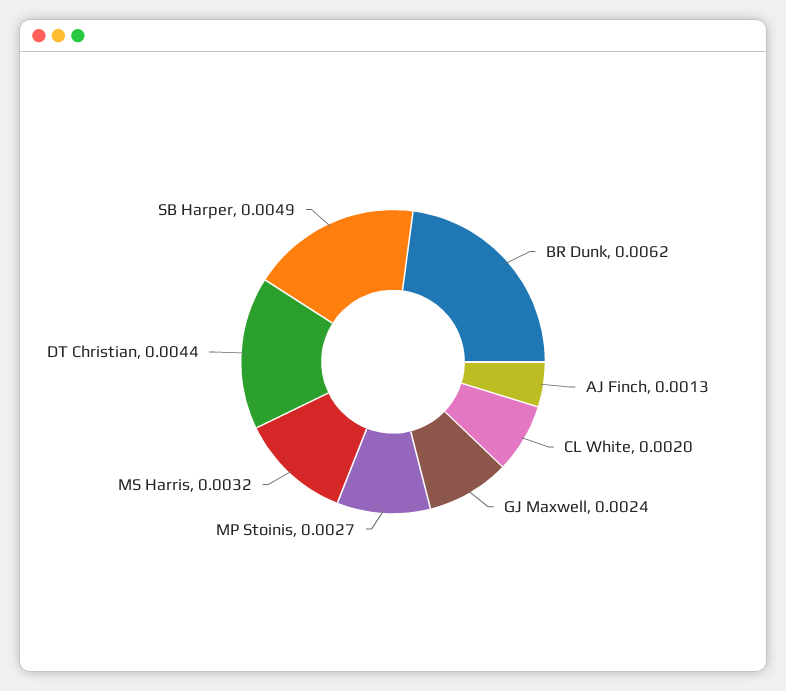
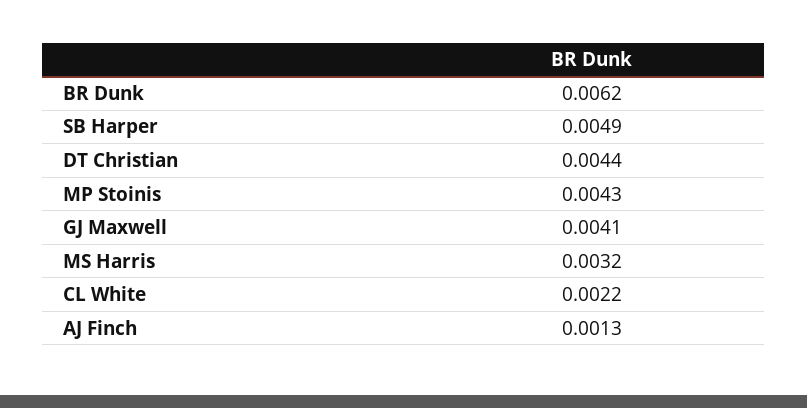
CL White: 0.002 -> 0.0022
GJ Maxwell: 0.0024 -> 0.0041
MP Stoinis: 0.0027 -> 0.0043

